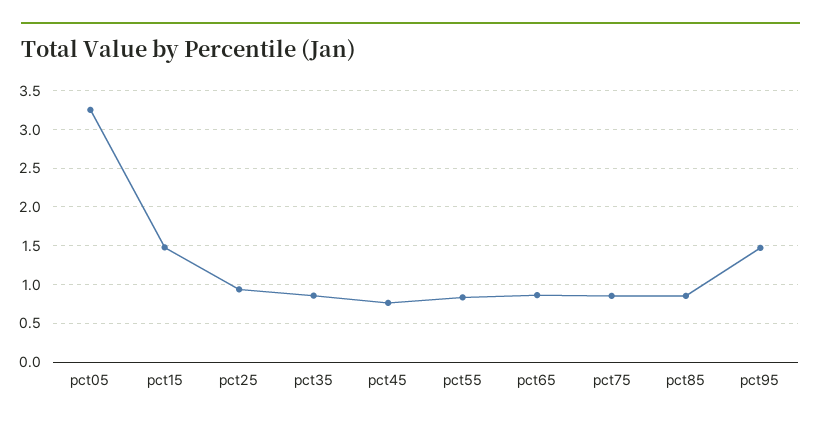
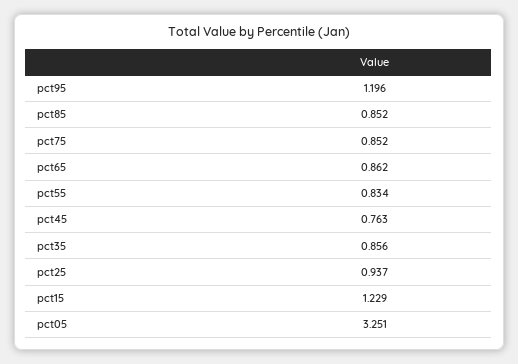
pct15: 1.5 -> 1.229
pct95: 1.5 -> 1.196

